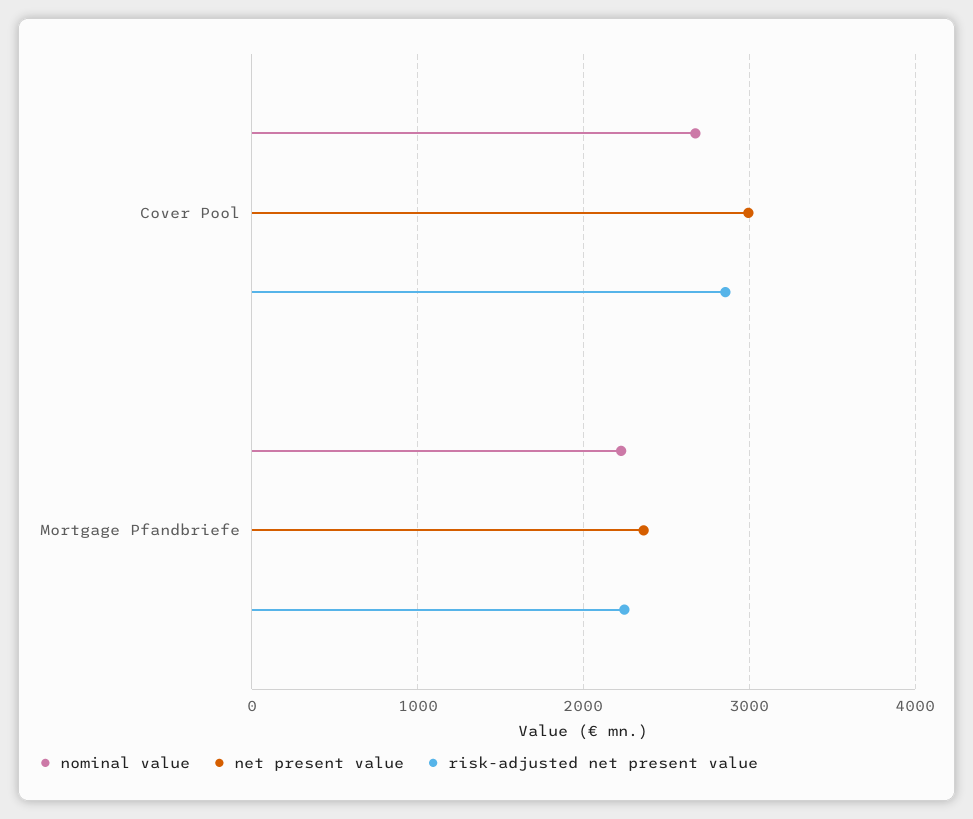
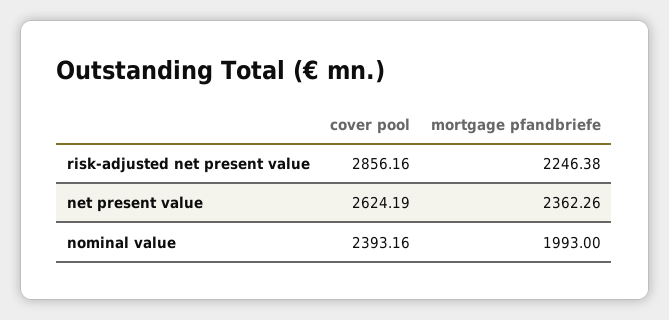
nominal value, Cover Pool: 2700 -> 2393.16
net present value, Cover Pool: 3000 -> 2624.19
nominal value, Mortgage Pfandbriefe: 2200 -> 1993

